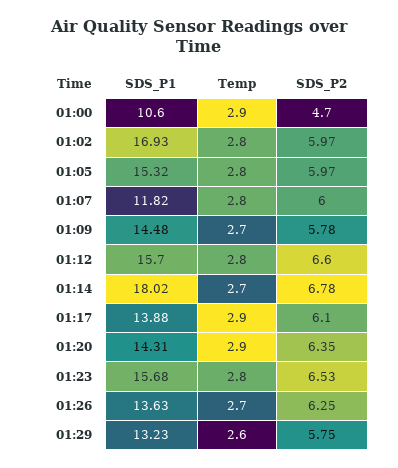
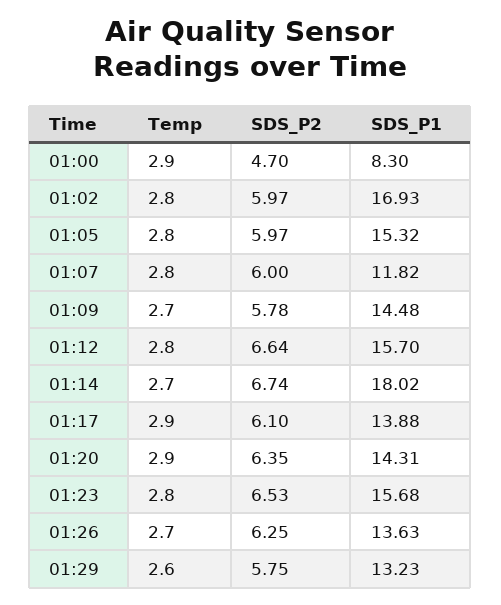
SDS_P1, 01:00: 10.6 -> 8.3
SDS_P2, 01:12: 6.6 -> 6.64
SDS_P2, 01:14: 6.78 -> 6.74

